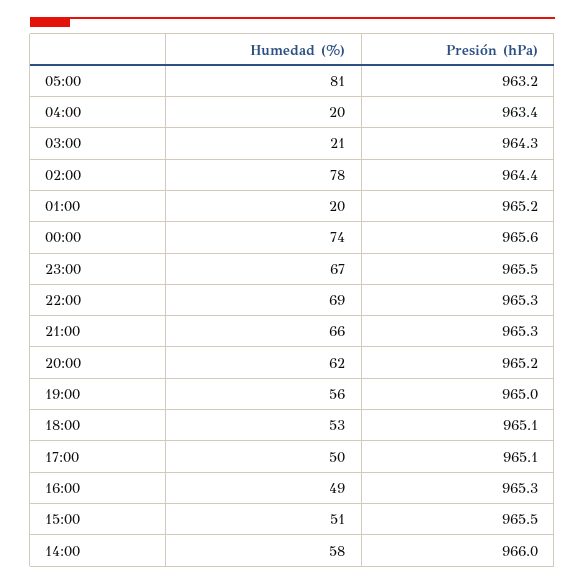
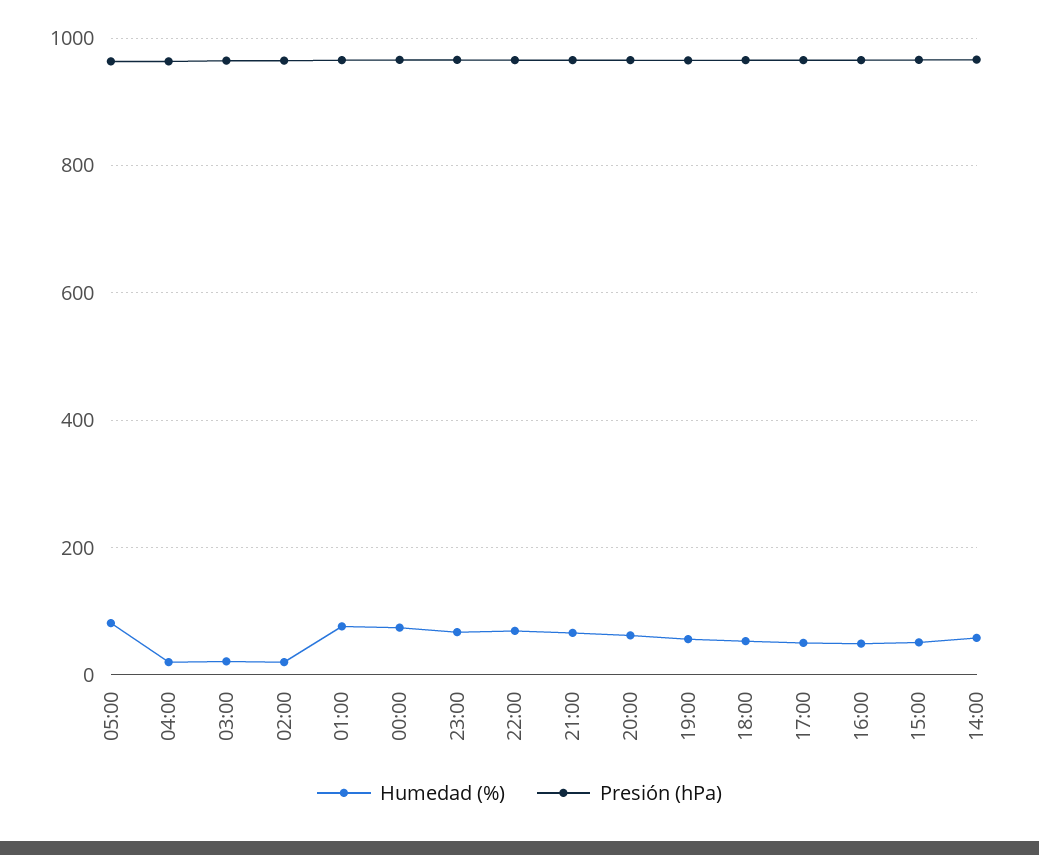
Humedad (%), 02:00: 78 -> 20
Humedad (%), 01:00: 20 -> 80

